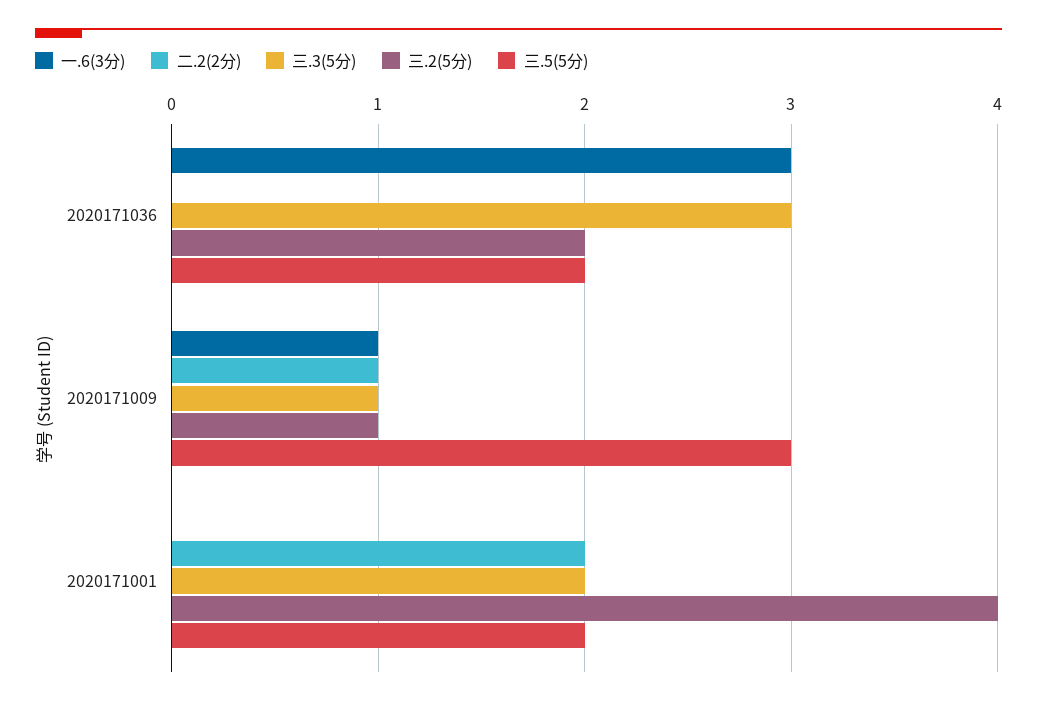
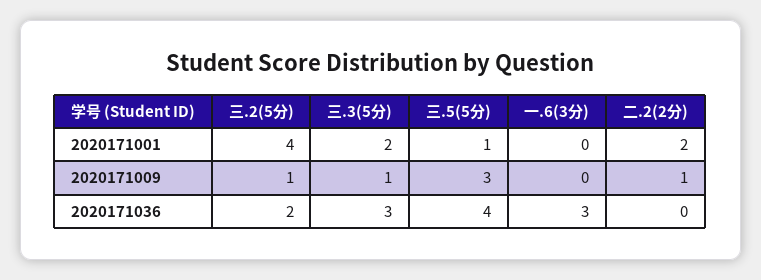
三.5(5分), 2020171036: 2 -> 4
一.6(3分), 2020171009: 1 -> 0
三.5(5分), 2020171001: 2 -> 1

